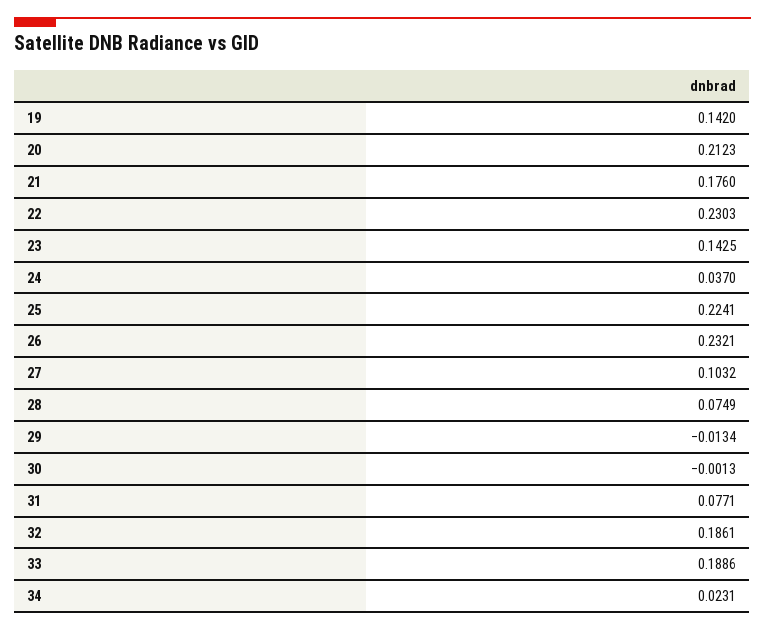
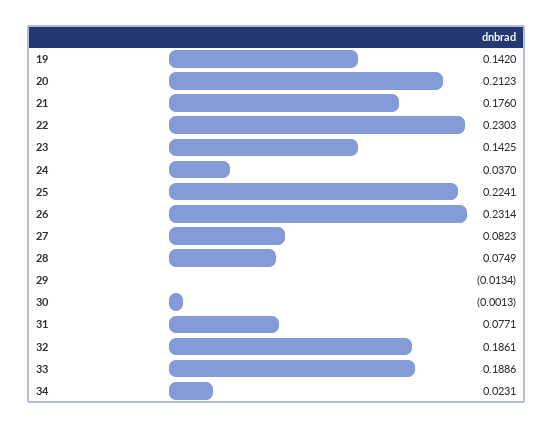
26: 0.2321 -> 0.2314
27: 0.1032 -> 0.0823

